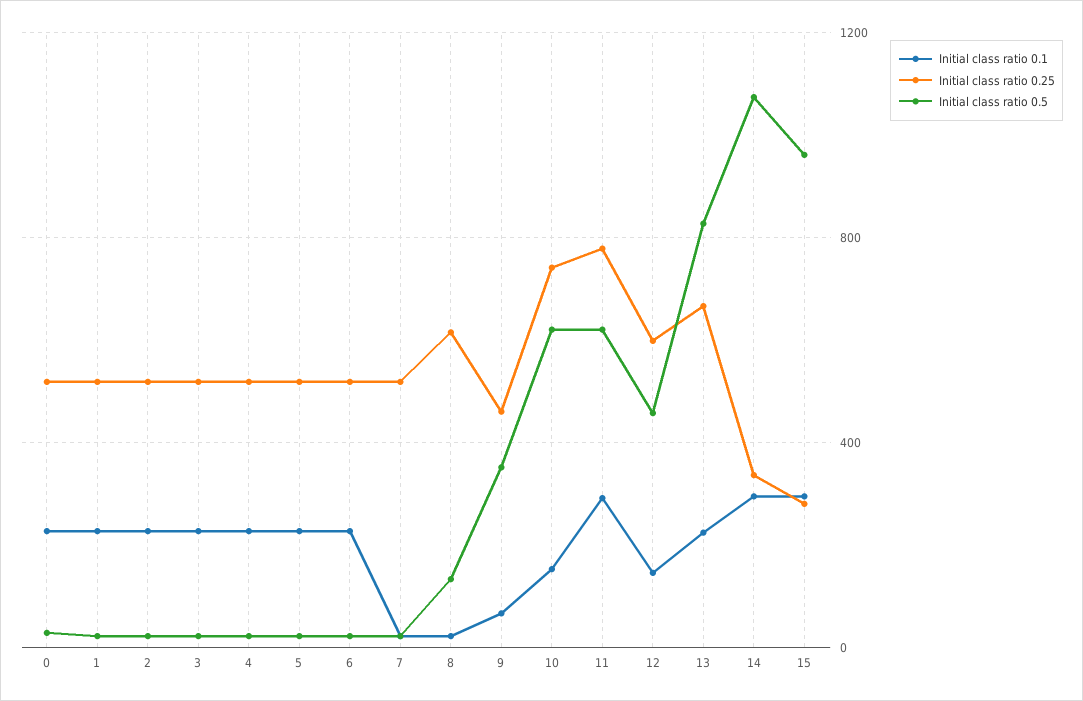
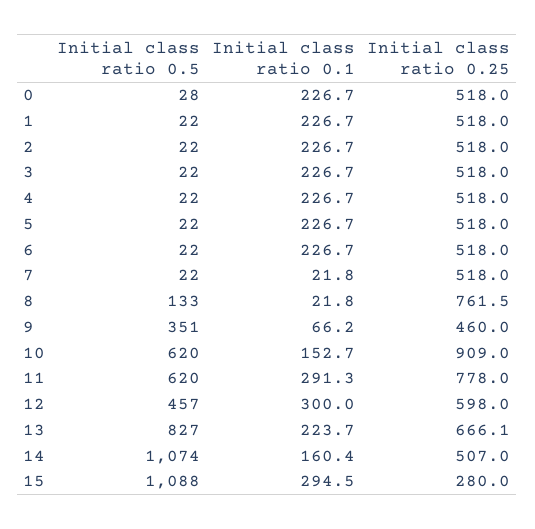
Initial class ratio 0.25, 8: 600 -> 761.5
Initial class ratio 0.25, 10: 750 -> 909
Initial class ratio 0.1, 12: 150 -> 300
Initial class ratio 0.1, 14: 300 -> 160.4
Initial class ratio 0.25, 14: 350 -> 507
Initial class ratio 0.5, 15: 950 -> 1088

